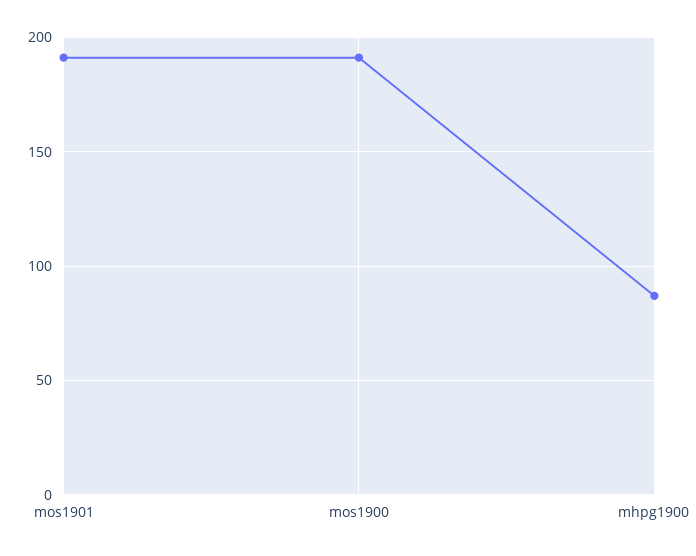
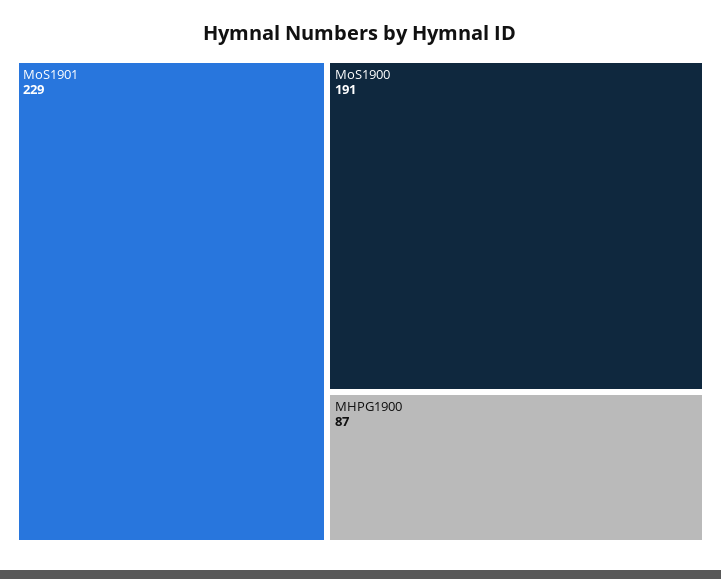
mos1901: 190 -> 229

